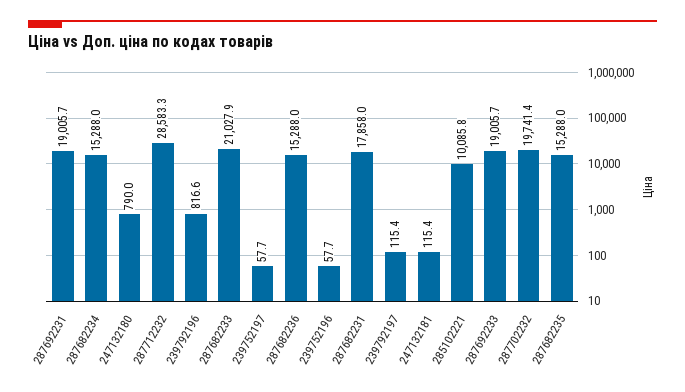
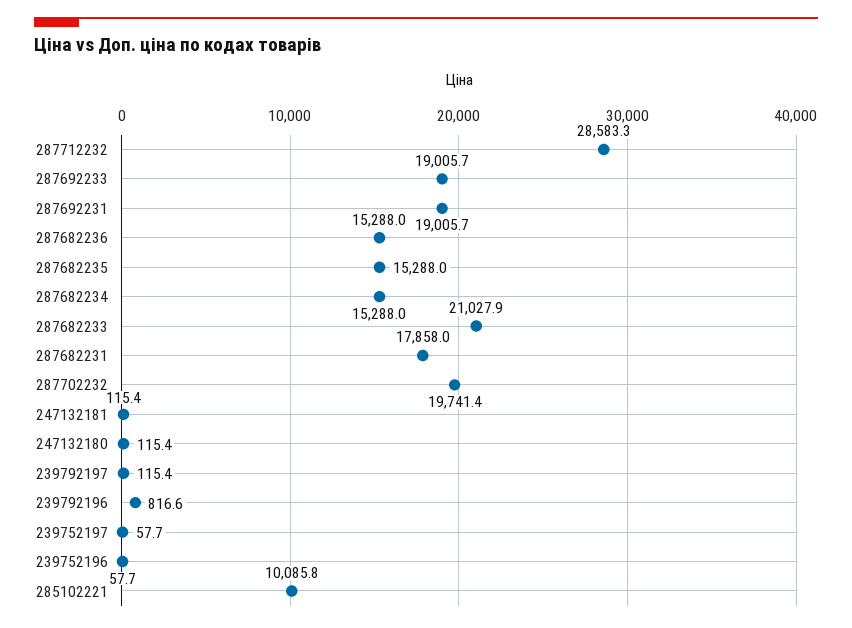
247132180: 790 -> 115.4

